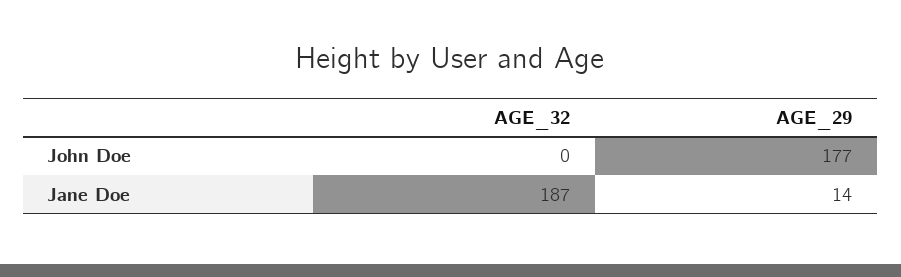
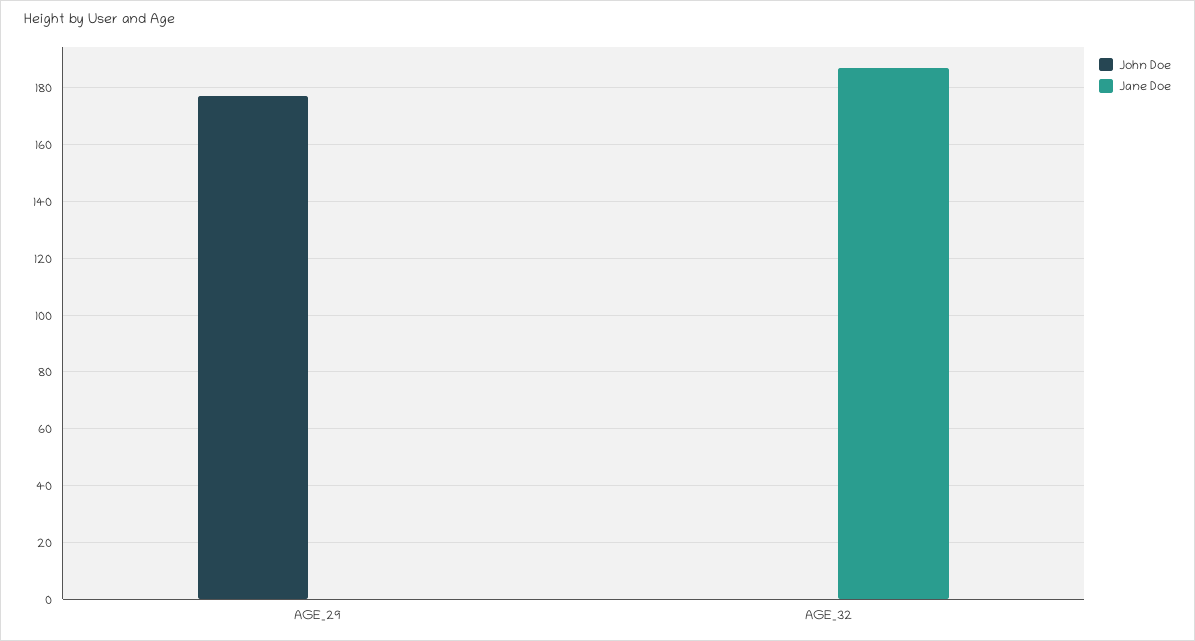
Jane Doe, AGE_29: 14 -> 0

